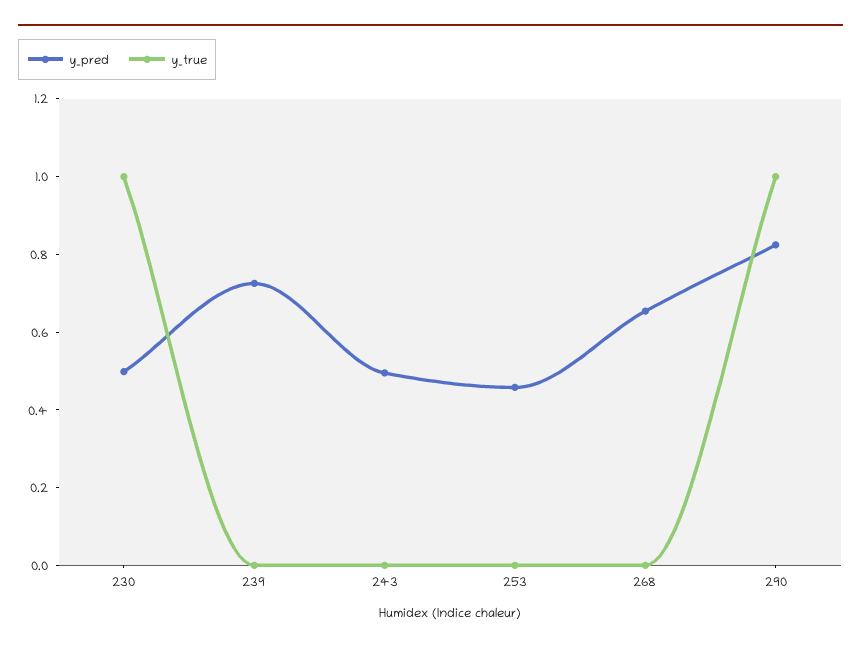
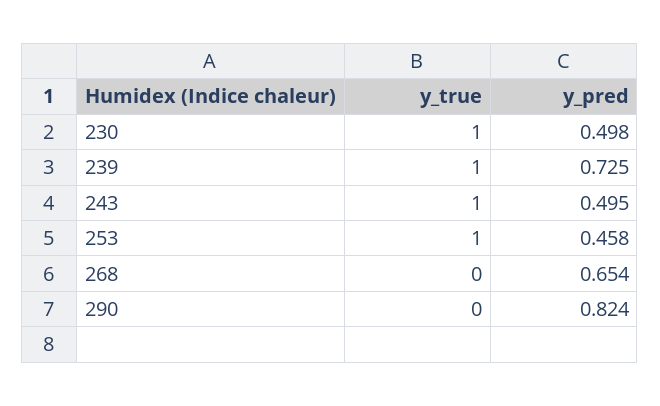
y_true, 239: 0 -> 1
y_true, 243: 0 -> 1
y_true, 253: 0 -> 1
y_true, 290: 1 -> 0

